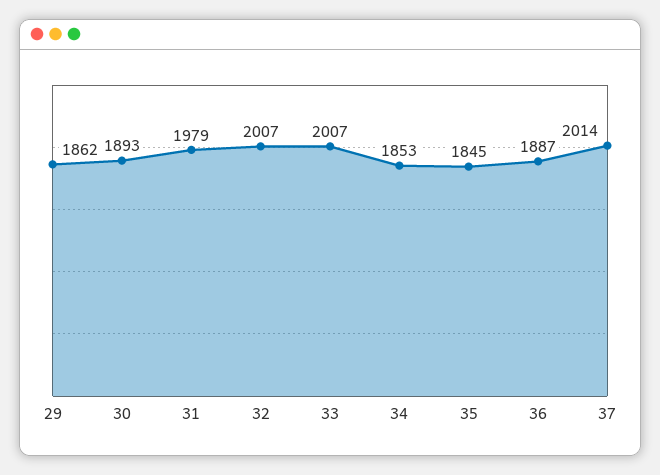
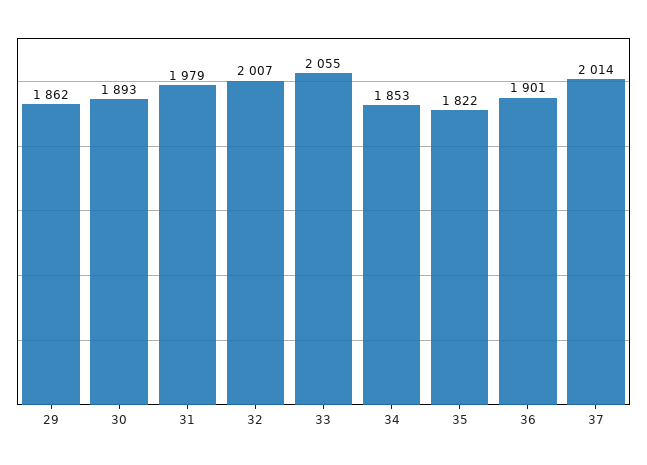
33: 2007 -> 2055
35: 1845 -> 1822
36: 1887 -> 1901

